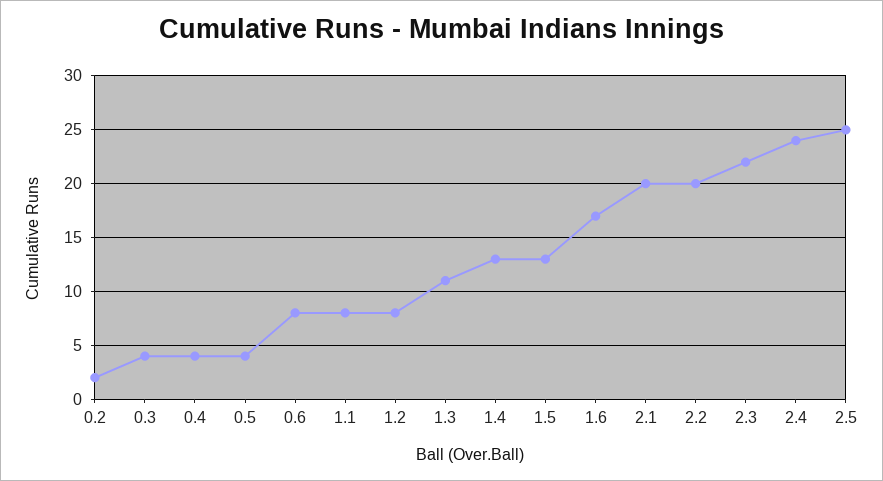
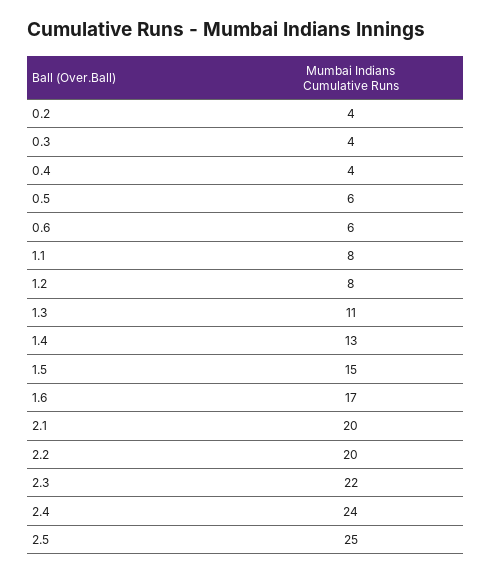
0.2: 2 -> 4
0.5: 4 -> 6
0.6: 8 -> 6
1.5: 13 -> 15

